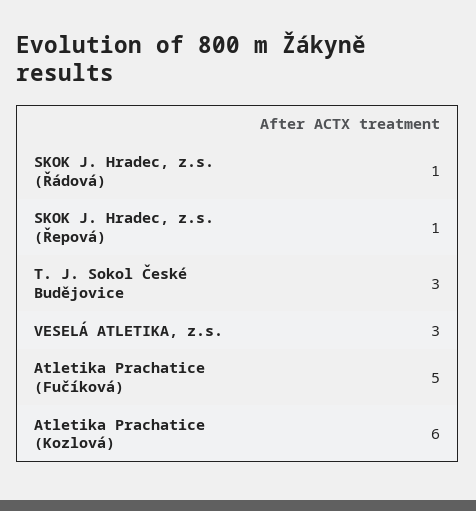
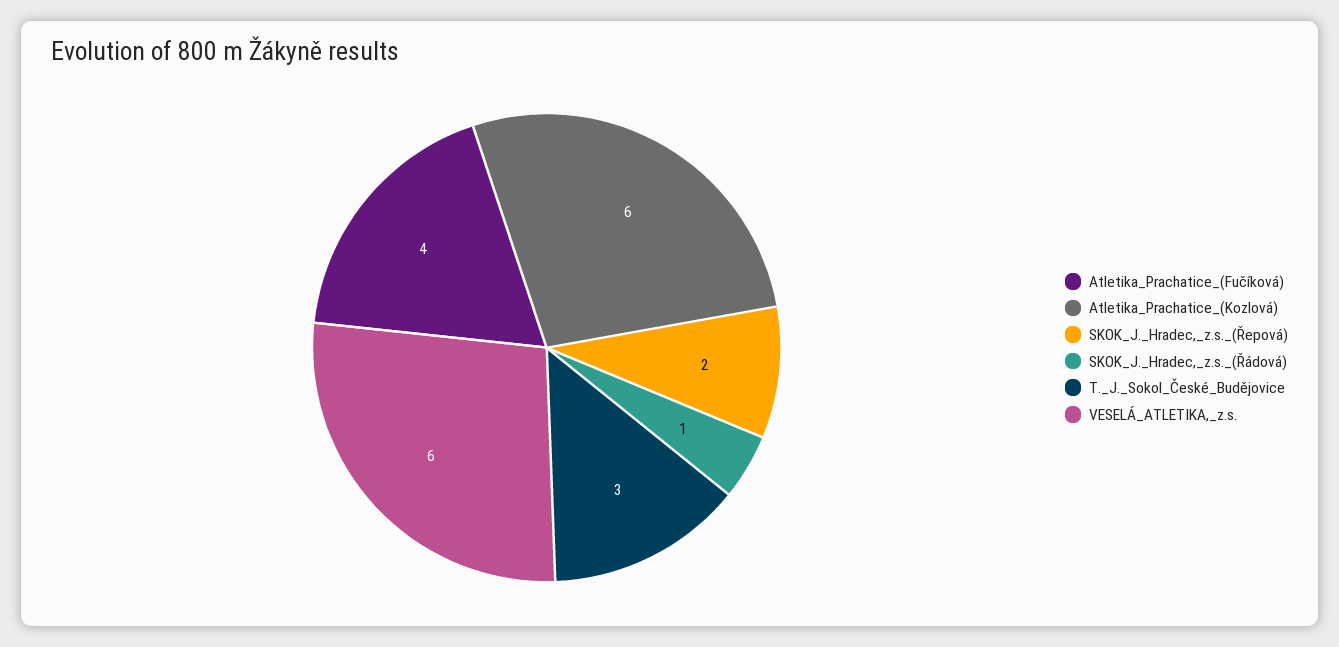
SKOK J. Hradec, z.s. (Řepová): 1 -> 2
VESELÁ ATLETIKA, z.s.: 3 -> 6
Atletika Prachatice (Fučíková): 5 -> 4

